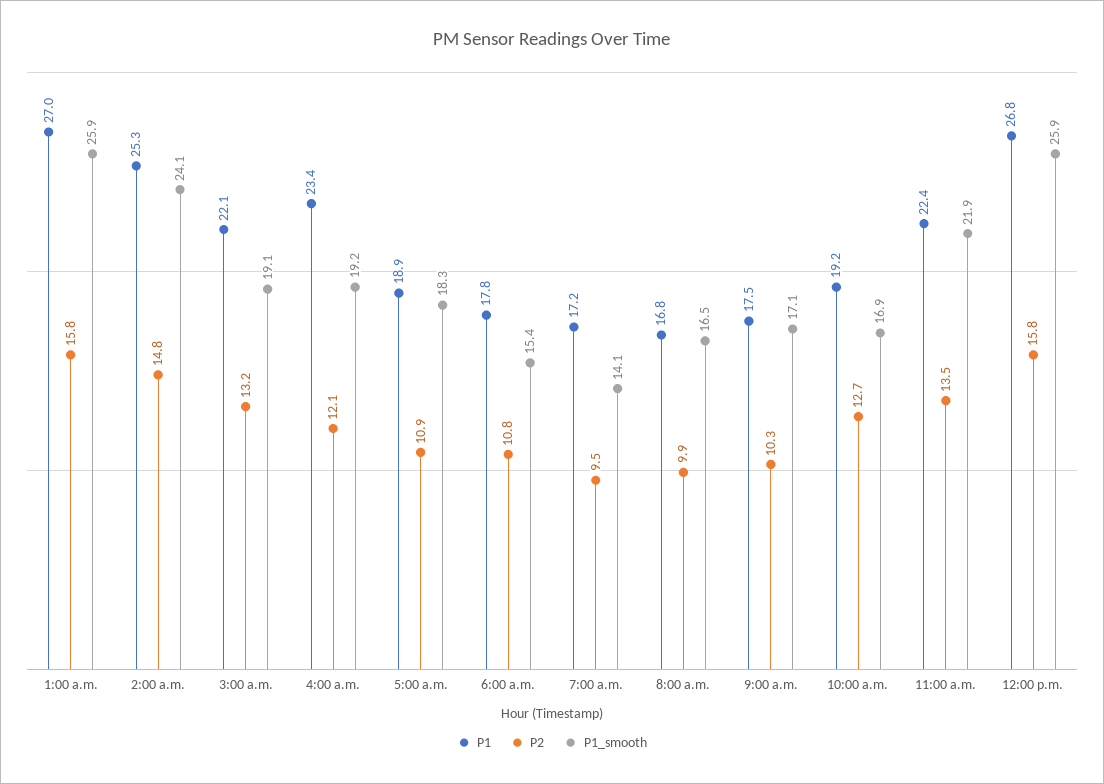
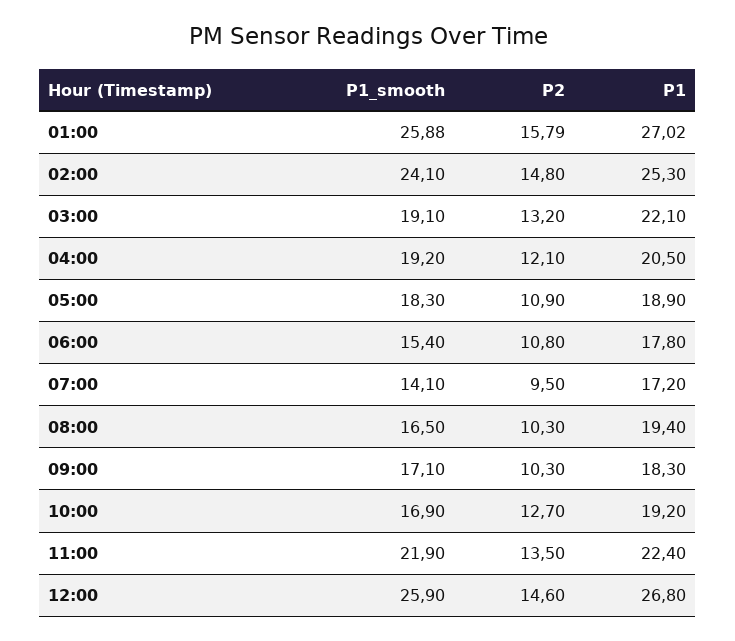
P1, 4:00 a.m.: 23.4 -> 20.5
P1, 8:00 a.m.: 16.8 -> 19.4
P2, 8:00 a.m.: 9.9 -> 10.3
P1, 9:00 a.m.: 17.5 -> 18.3
P2, 12:00 p.m.: 15.8 -> 14.6

